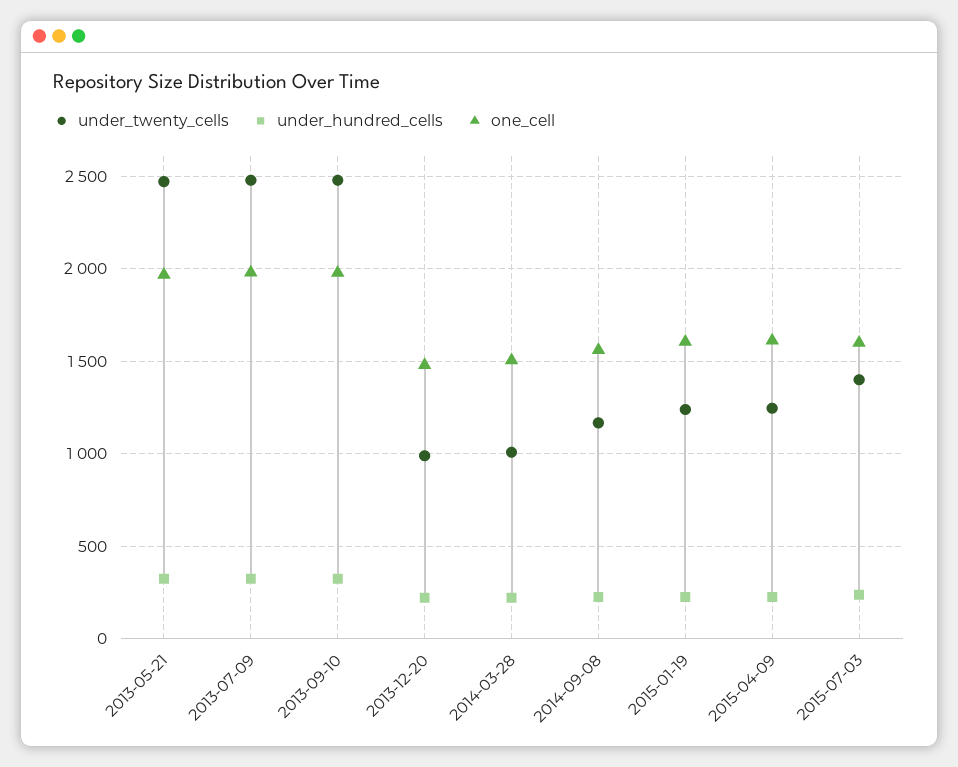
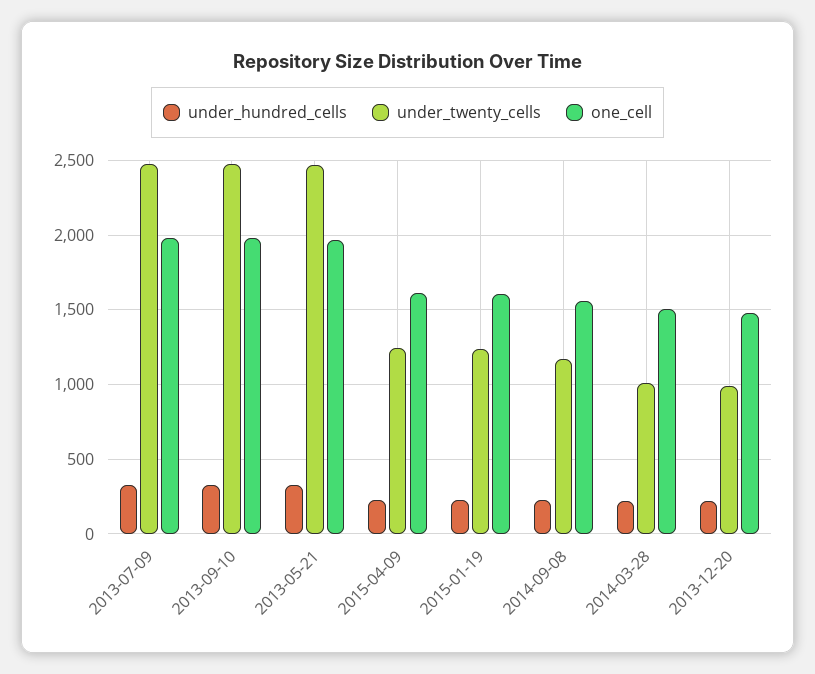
under_twenty_cells, 2015-07-03: 1400 -> none
under_hundred_cells, 2015-07-03: 250 -> none
one_cell, 2015-07-03: 1600 -> none

